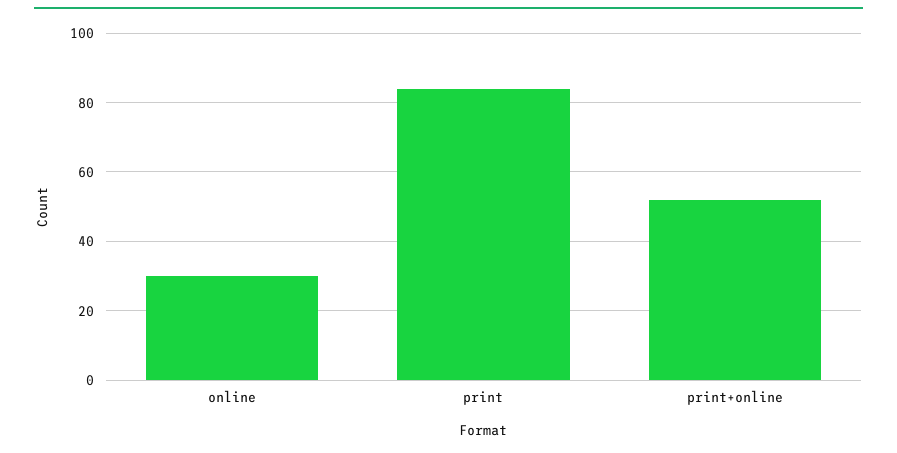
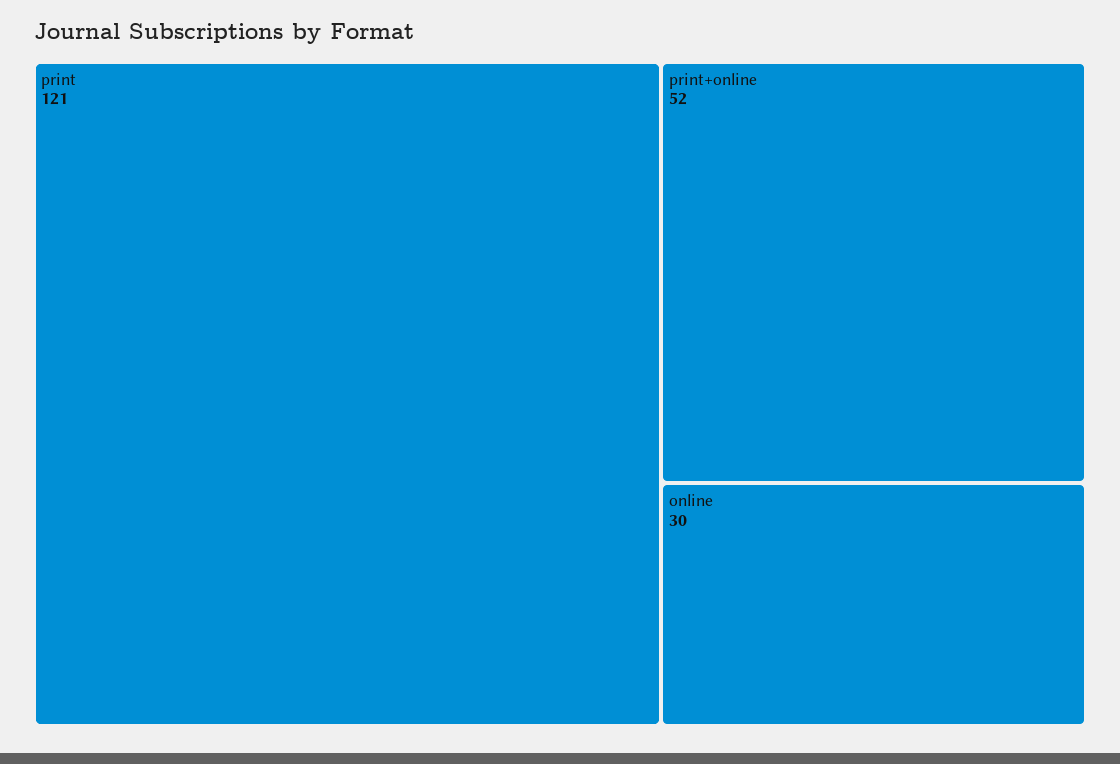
print: 85 -> 121

